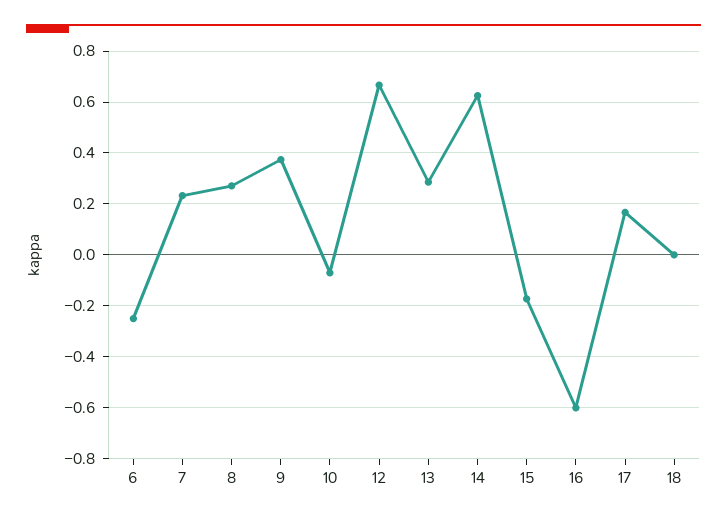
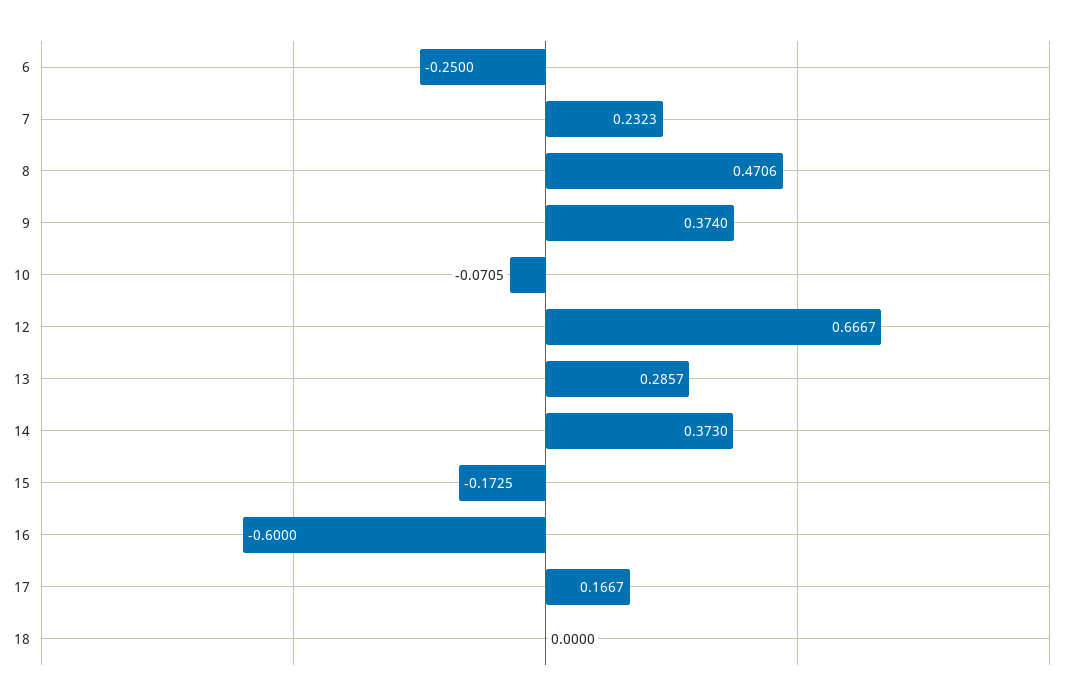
8: 0.275 -> 0.4706
14: 0.625 -> 0.373

